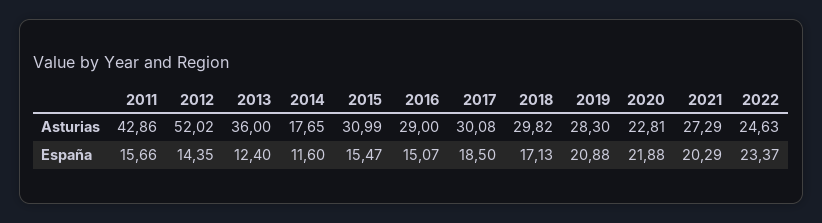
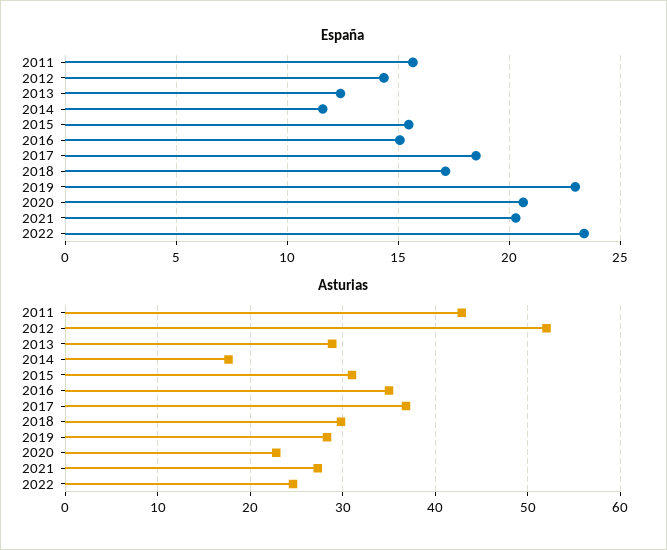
Asturias, 2013: 36 -> 29
Asturias, 2016: 29 -> 35
Asturias, 2017: 30.08 -> 37
España, 2019: 20.88 -> 23
España, 2020: 21.88 -> 20.5

